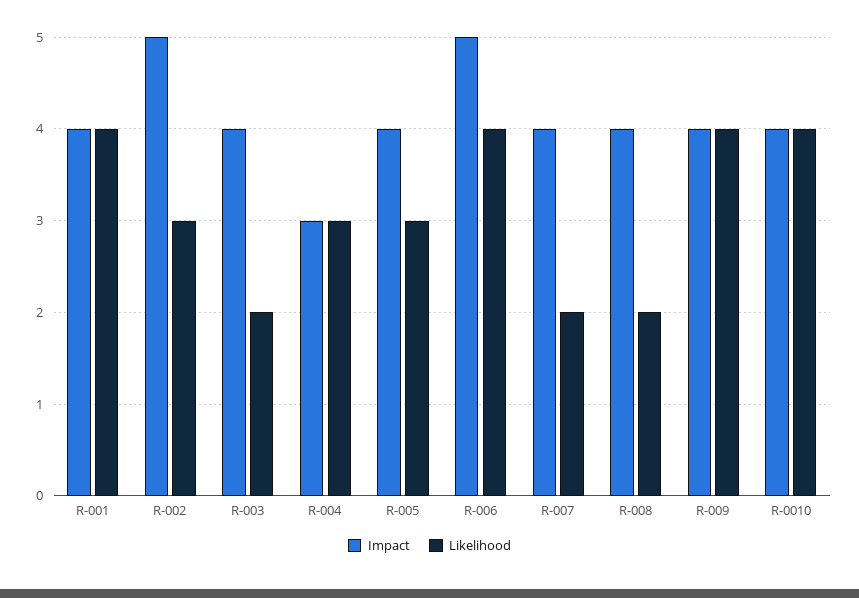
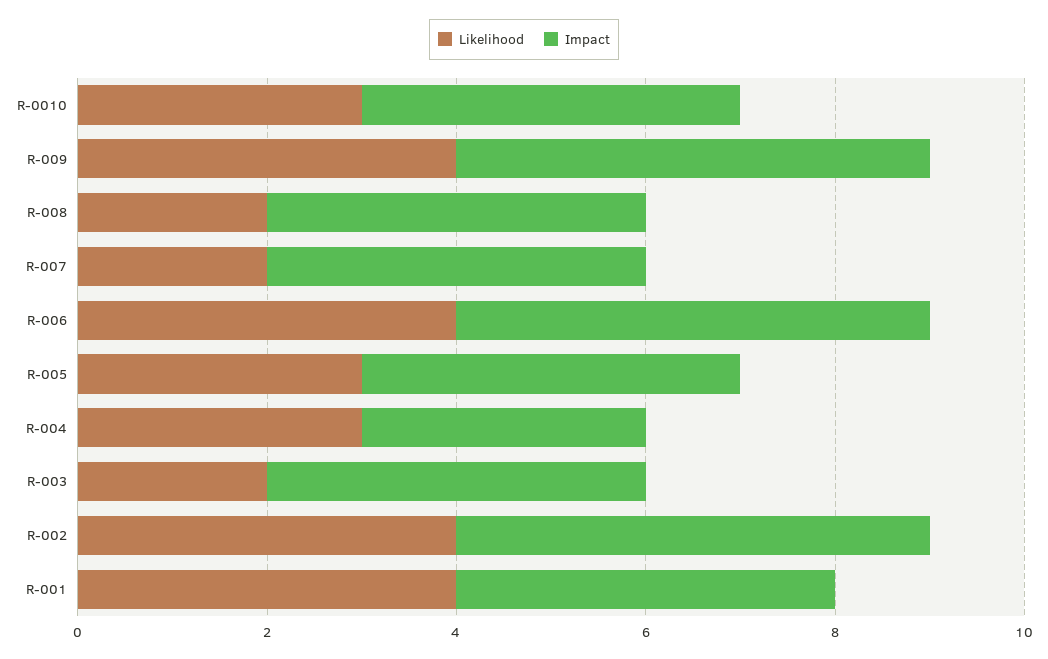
Likelihood, R-002: 3 -> 4
Impact, R-009: 4 -> 5
Likelihood, R-0010: 4 -> 3

